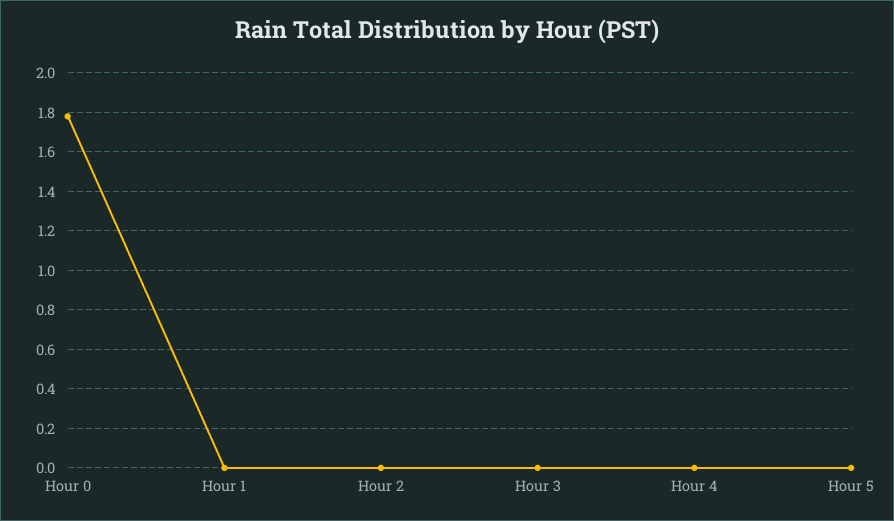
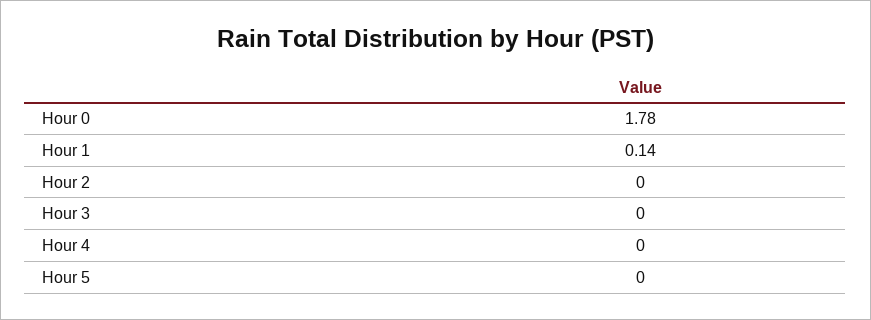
Hour 1: 0 -> 0.14

